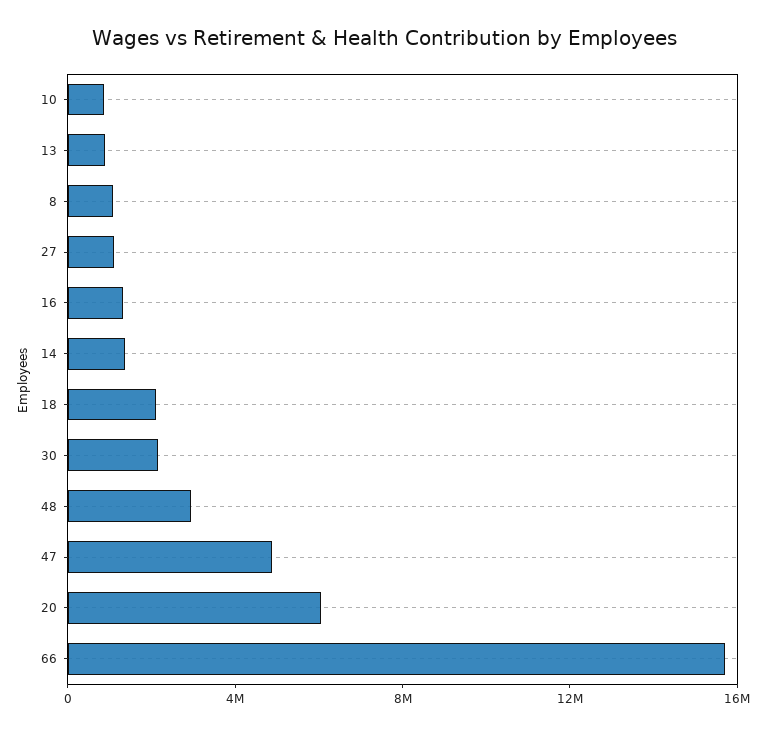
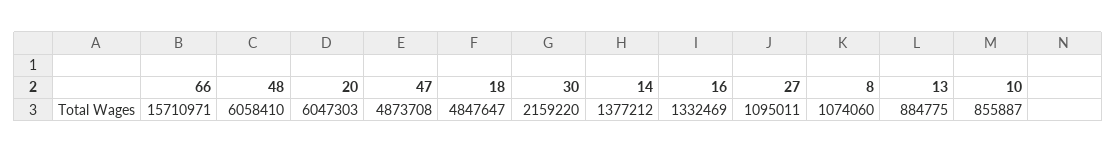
18: 2000000 -> 4847647
48: 3000000 -> 6058410

